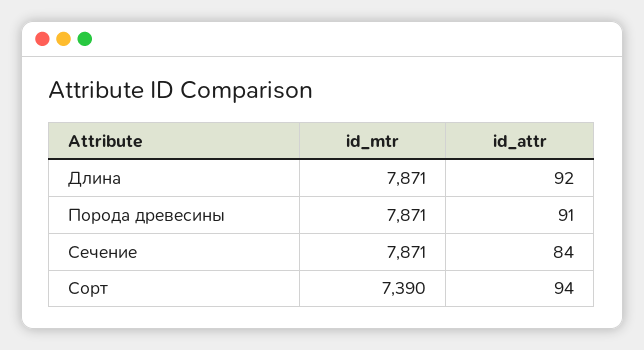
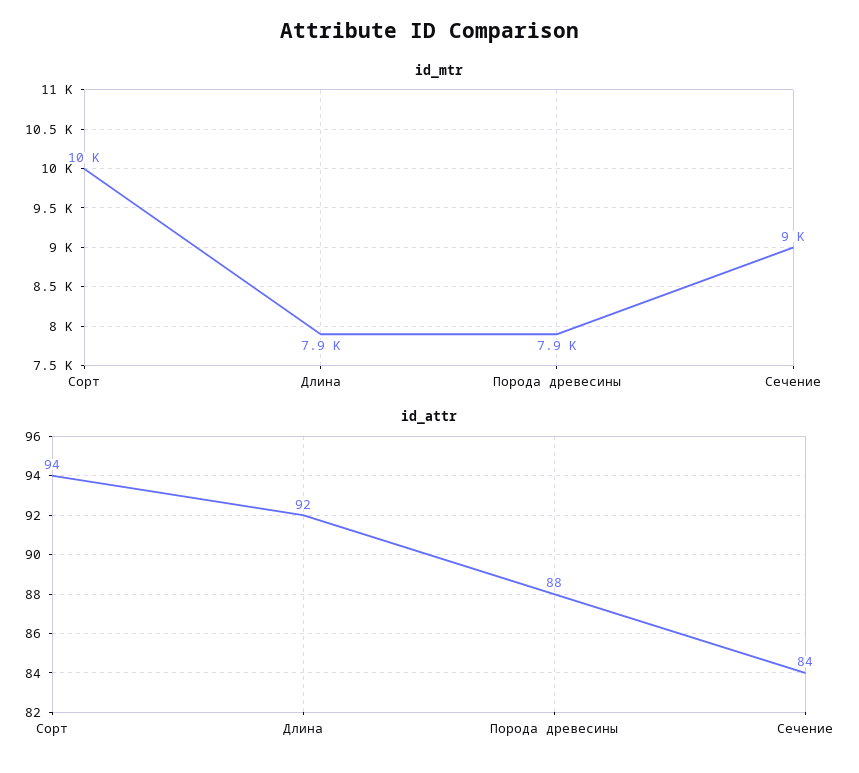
id_attr, Порода древесины: 91 -> 88
id_mtr, Сечение: 7871 -> 9000
id_mtr, Сорт: 7390 -> 10000

